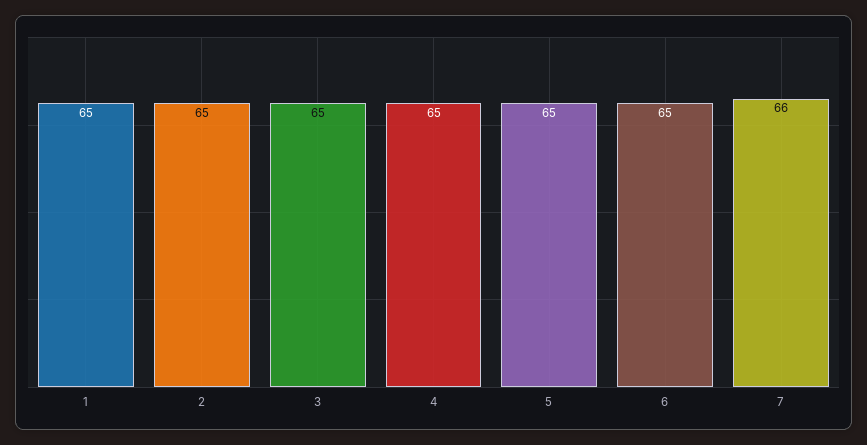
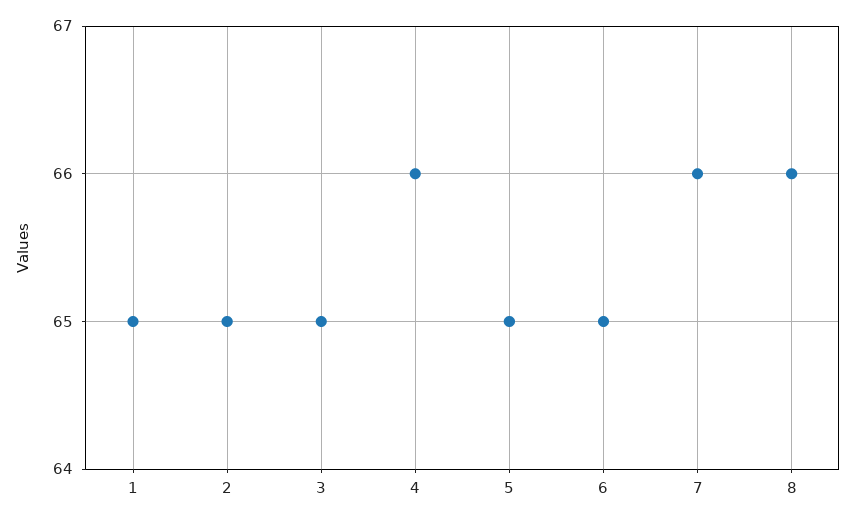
4: 65 -> 66
8: none -> 66

